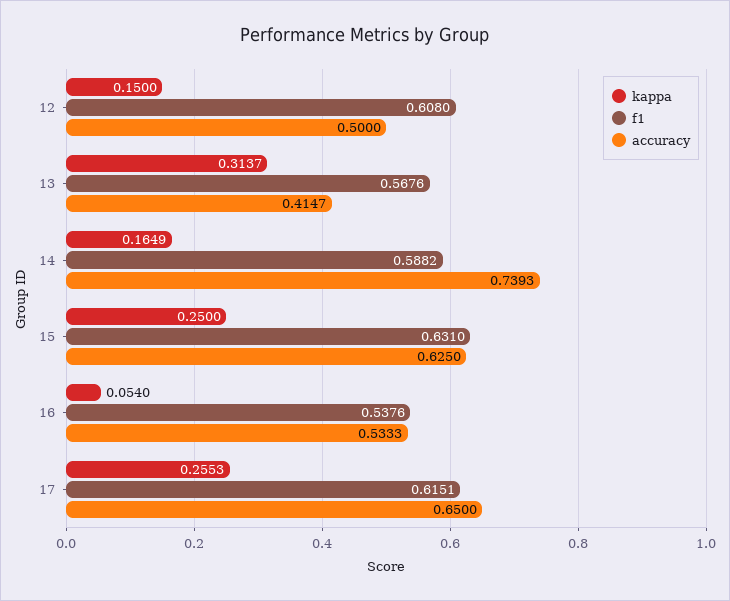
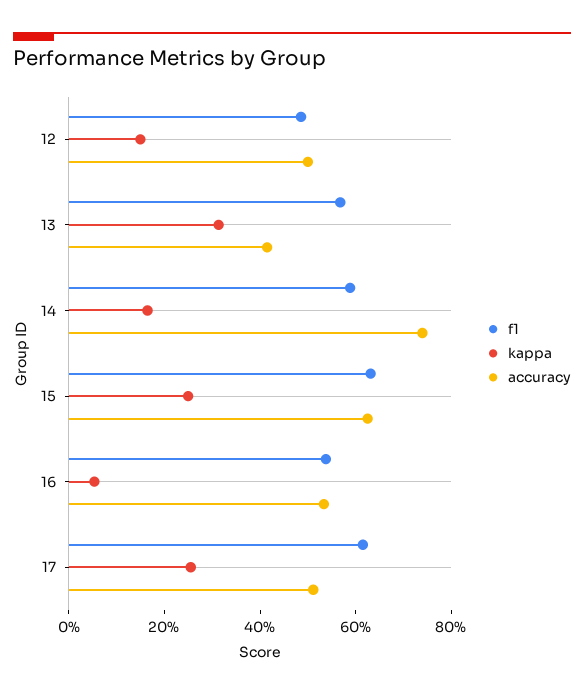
f1, 12: 0.608 -> 0.5
accuracy, 17: 0.65 -> 0.5

